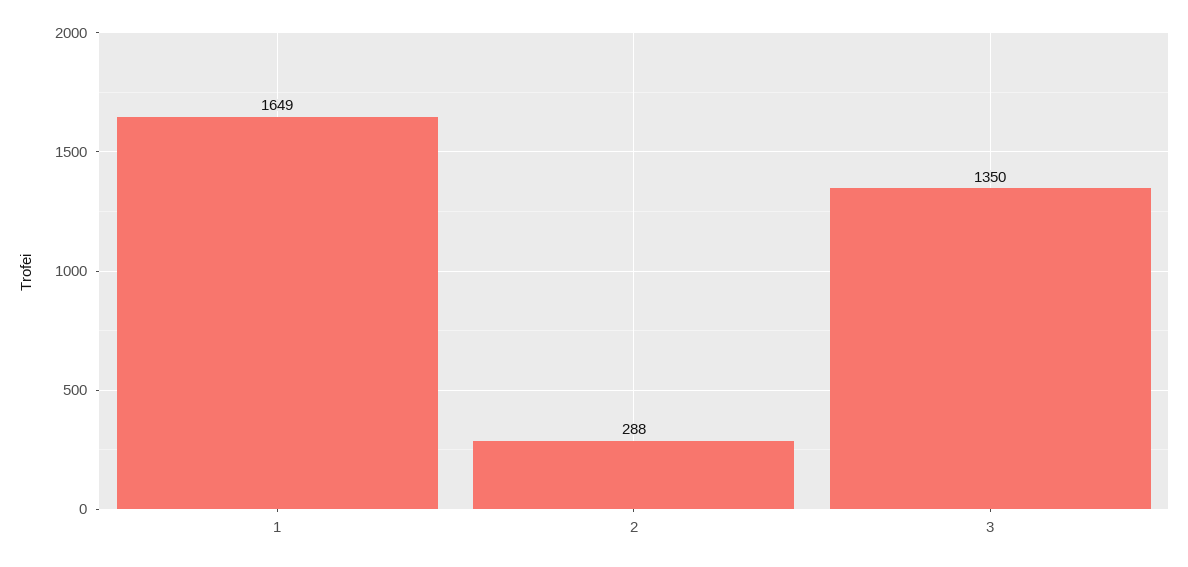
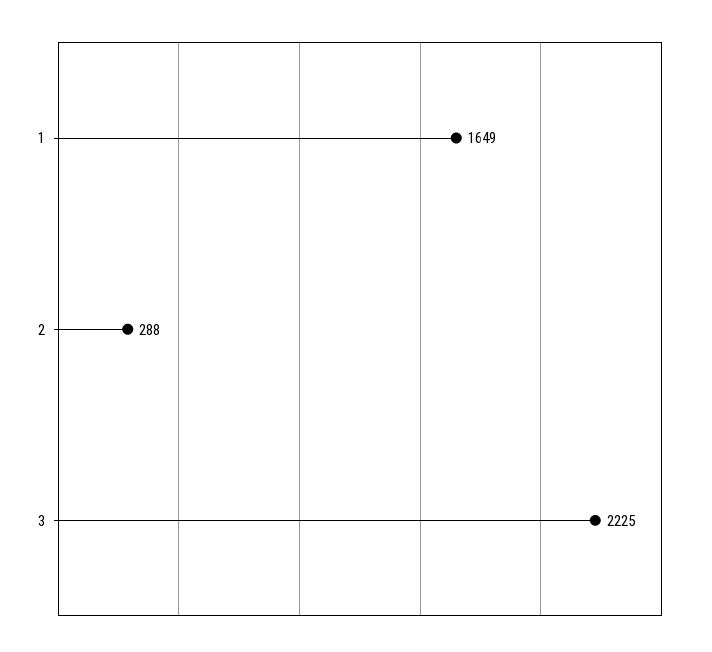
3: 1350 -> 2225

